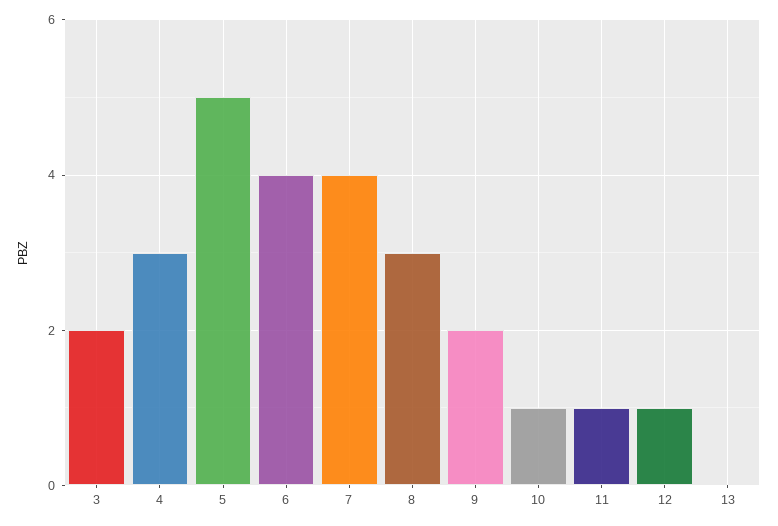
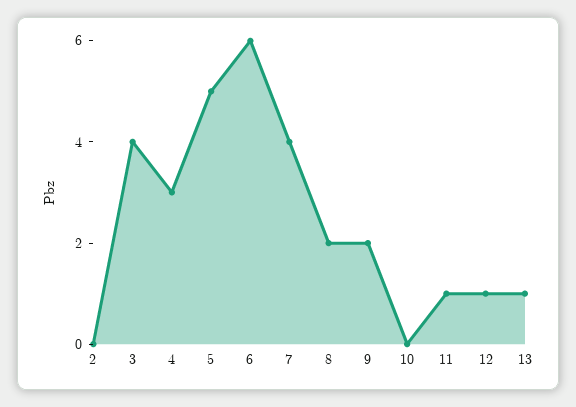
3: 2 -> 4
6: 4 -> 6
8: 3 -> 2
10: 1 -> 0
13: 0 -> 1
2: none -> 0

